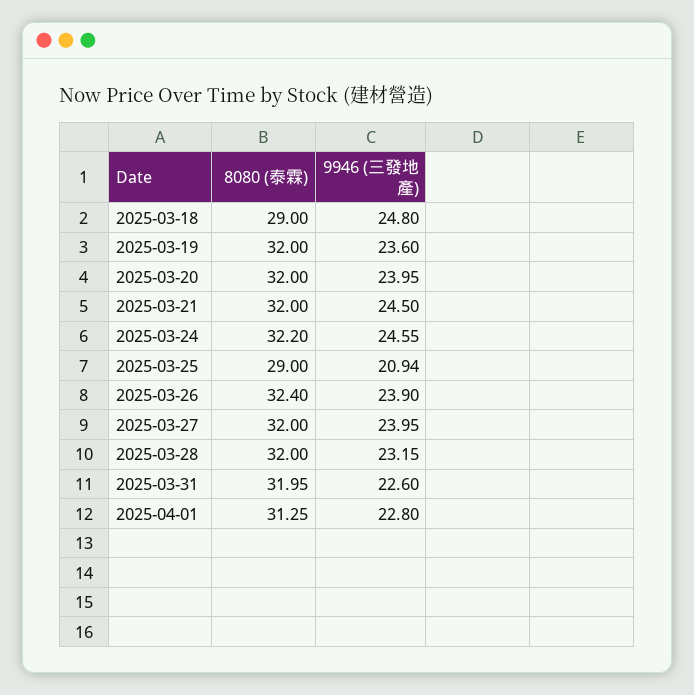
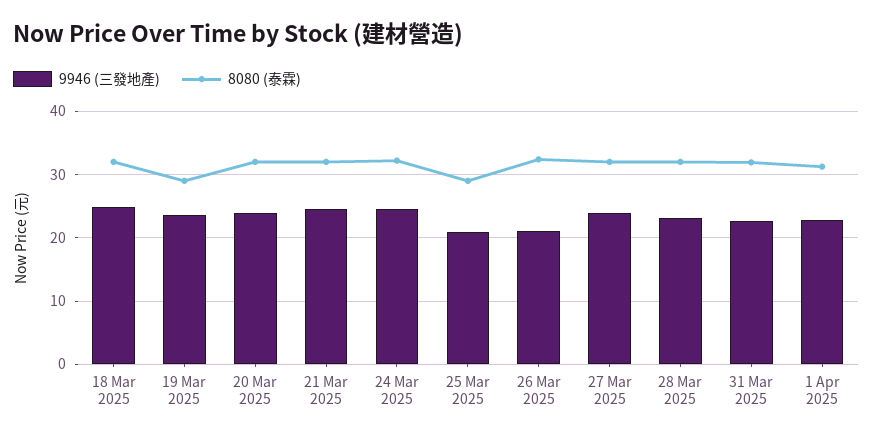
8080 (泰霖), 2025-03-18: 29 -> 32
8080 (泰霖), 2025-03-19: 32 -> 29
9946 (三發地產), 2025-03-26: 23.9 -> 21

